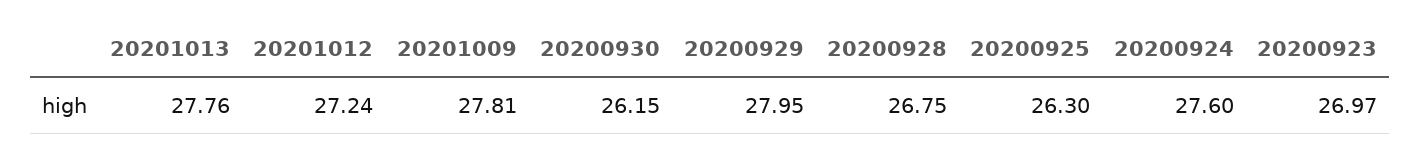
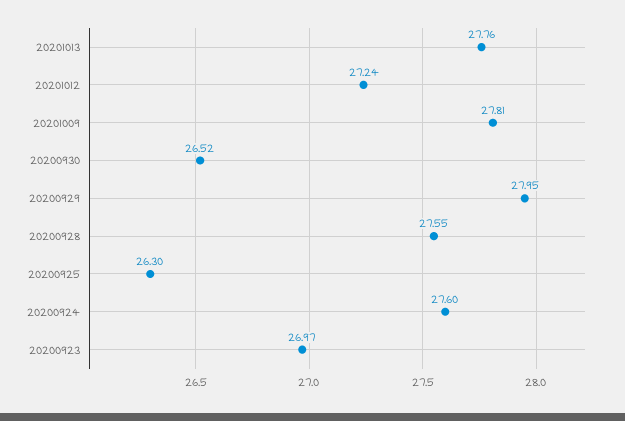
20200930: 26.15 -> 26.52
20200928: 26.75 -> 27.55

